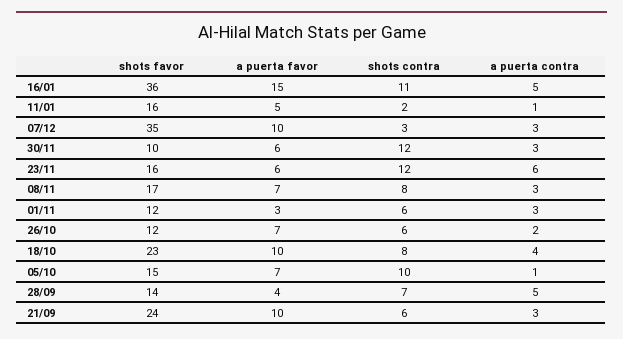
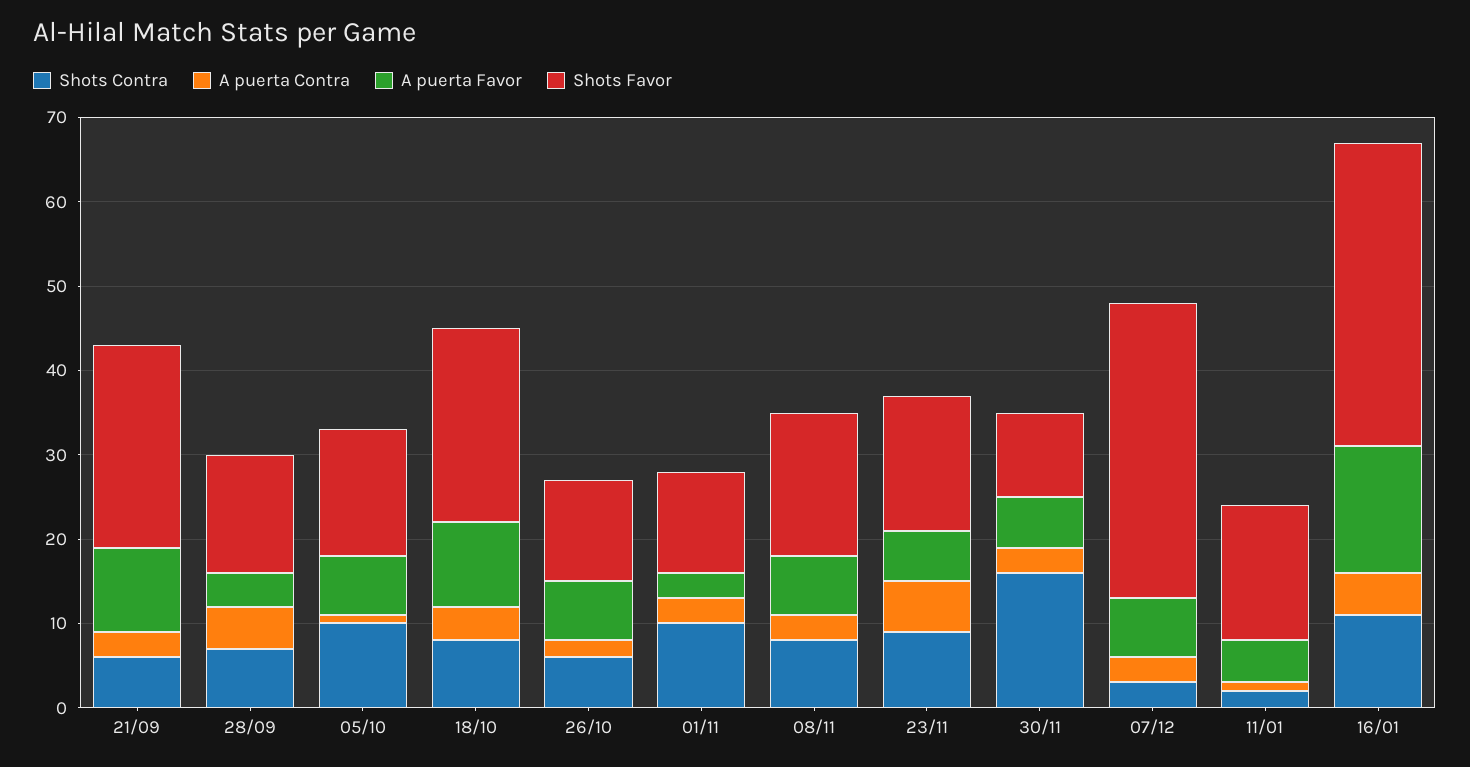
a puerta favor, 07/12: 10 -> 7
shots contra, 30/11: 12 -> 16
shots contra, 23/11: 12 -> 9
shots contra, 01/11: 6 -> 10

